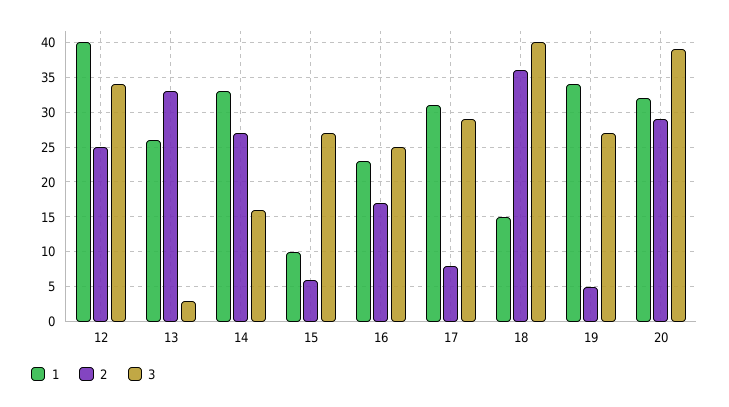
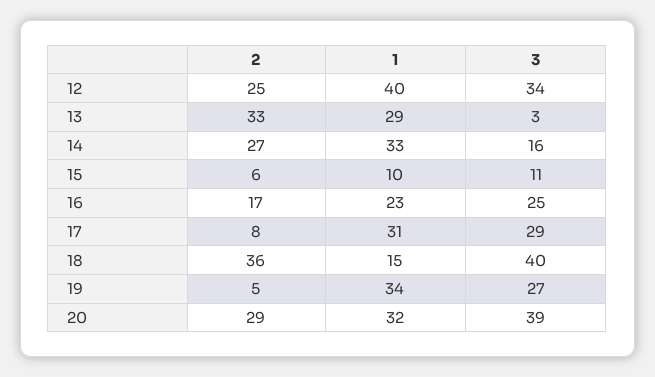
1, 13: 26 -> 29
3, 15: 27 -> 11

